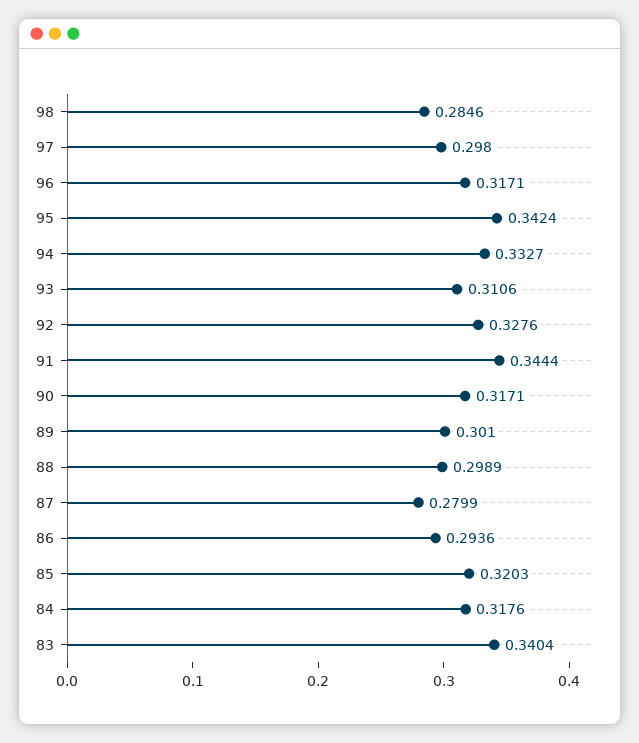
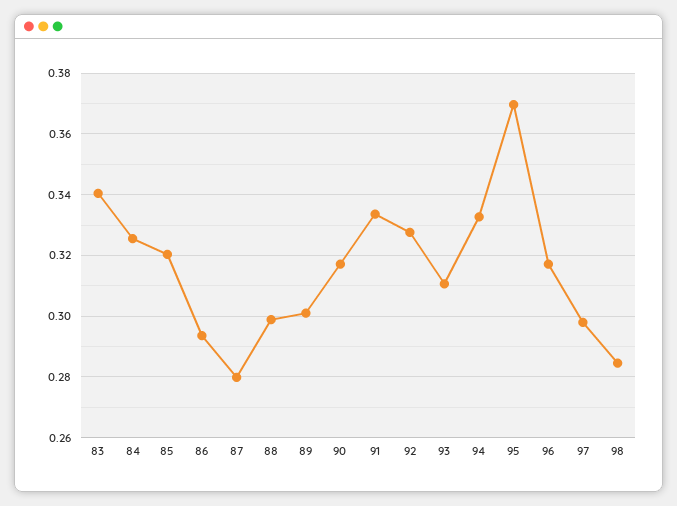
95: 0.3424 -> 0.37
91: 0.3444 -> 0.334
84: 0.3176 -> 0.326

